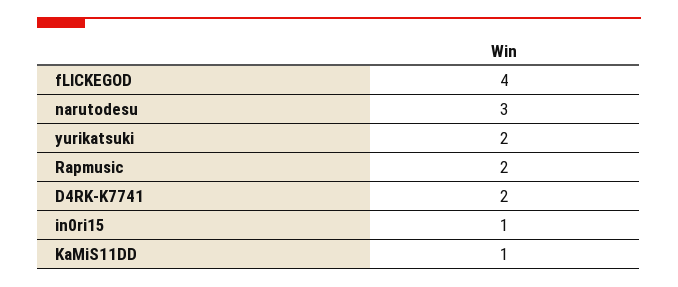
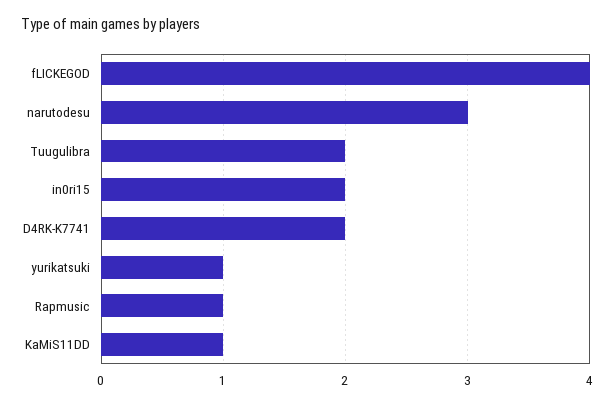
yurikatsuki: 2 -> 1
Rapmusic: 2 -> 1
in0ri15: 1 -> 2
Tuugulibra: none -> 2

